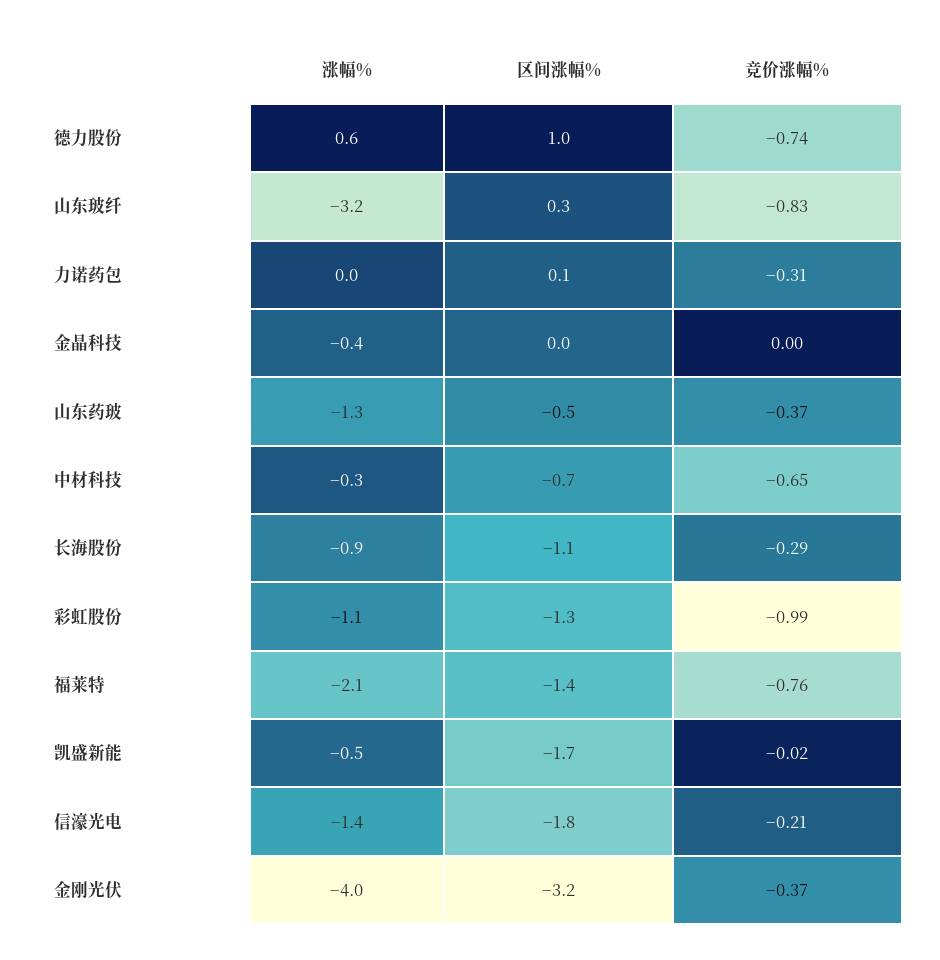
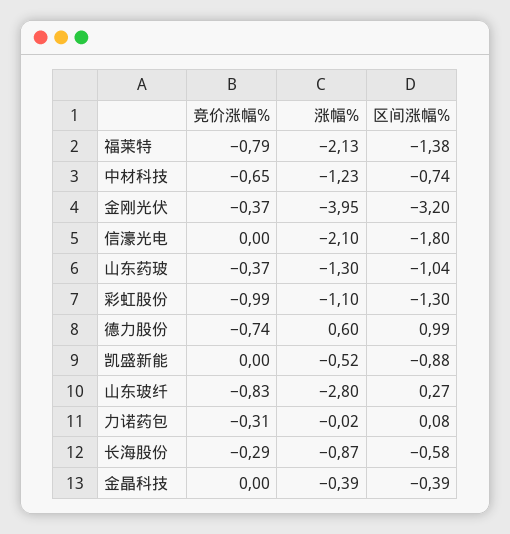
涨幅%, 山东玻纤: -3.2 -> -2.8
区间涨幅%, 金晶科技: 0 -> -0.39
区间涨幅%, 山东药玻: -0.5 -> -1.04
涨幅%, 中材科技: -0.3 -> -1.23
区间涨幅%, 长海股份: -1.1 -> -0.58
竞价涨幅%, 福莱特: -0.76 -> -0.79
区间涨幅%, 凯盛新能: -1.7 -> -0.88
竞价涨幅%, 凯盛新能: -0.02 -> 0
涨幅%, 信濠光电: -1.4 -> -2.1
竞价涨幅%, 信濠光电: -0.21 -> 0

